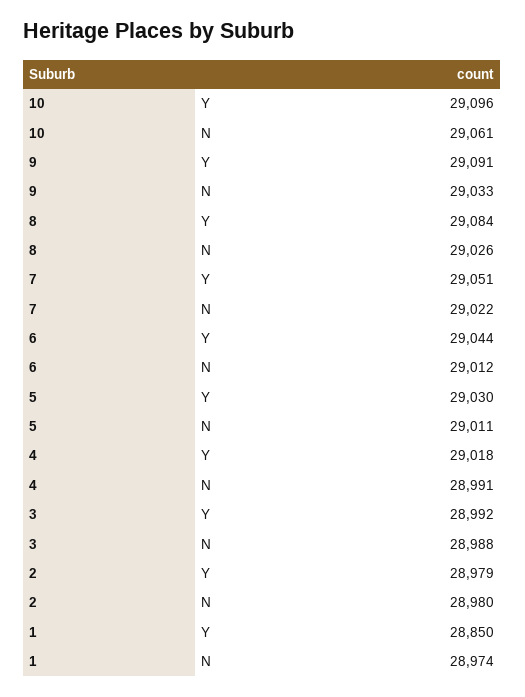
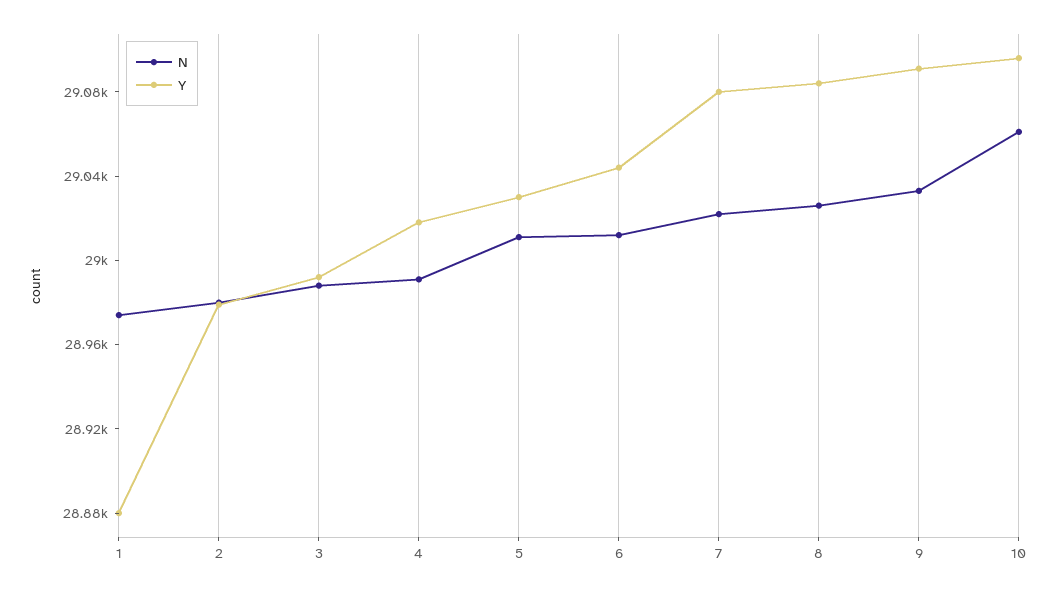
Y, 7: 29051 -> 29080
Y, 1: 28850 -> 28880

